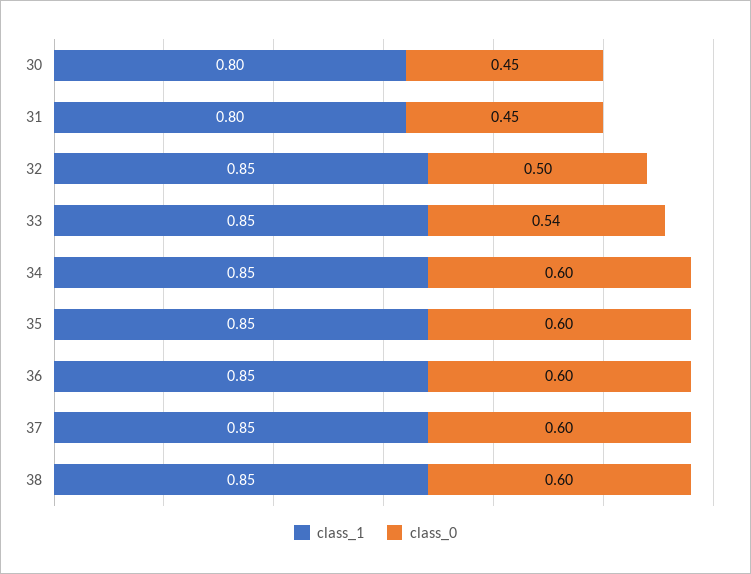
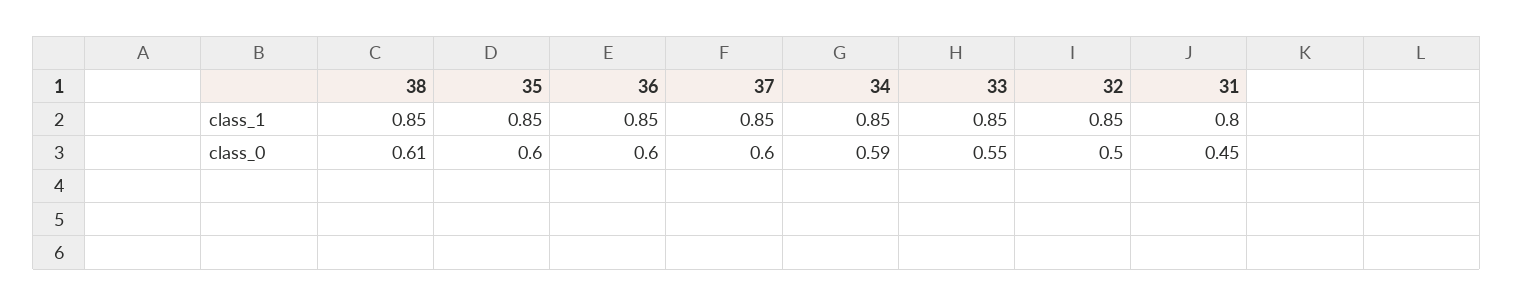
class_1, 30: 0.8 -> none
class_0, 30: 0.45 -> none
class_0, 33: 0.54 -> 0.55
class_0, 34: 0.6 -> 0.59
class_0, 38: 0.6 -> 0.61

